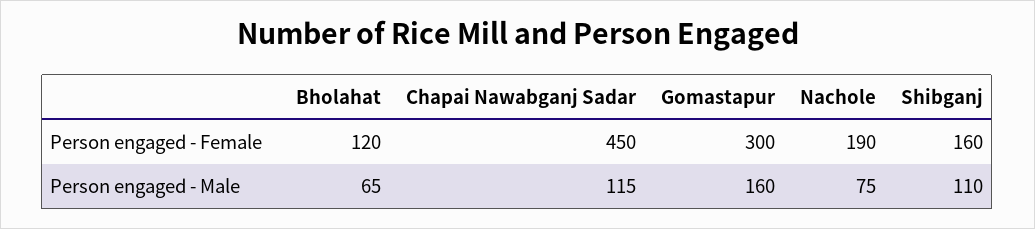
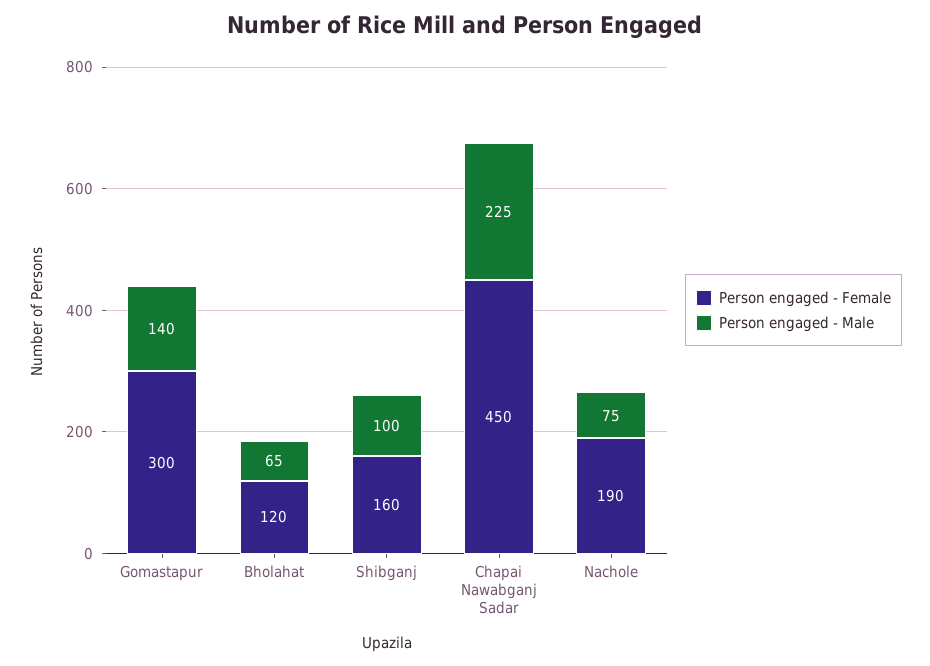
Person engaged - Male, Chapai Nawabganj Sadar: 115 -> 225
Person engaged - Male, Gomastapur: 160 -> 140
Person engaged - Male, Shibganj: 110 -> 100

